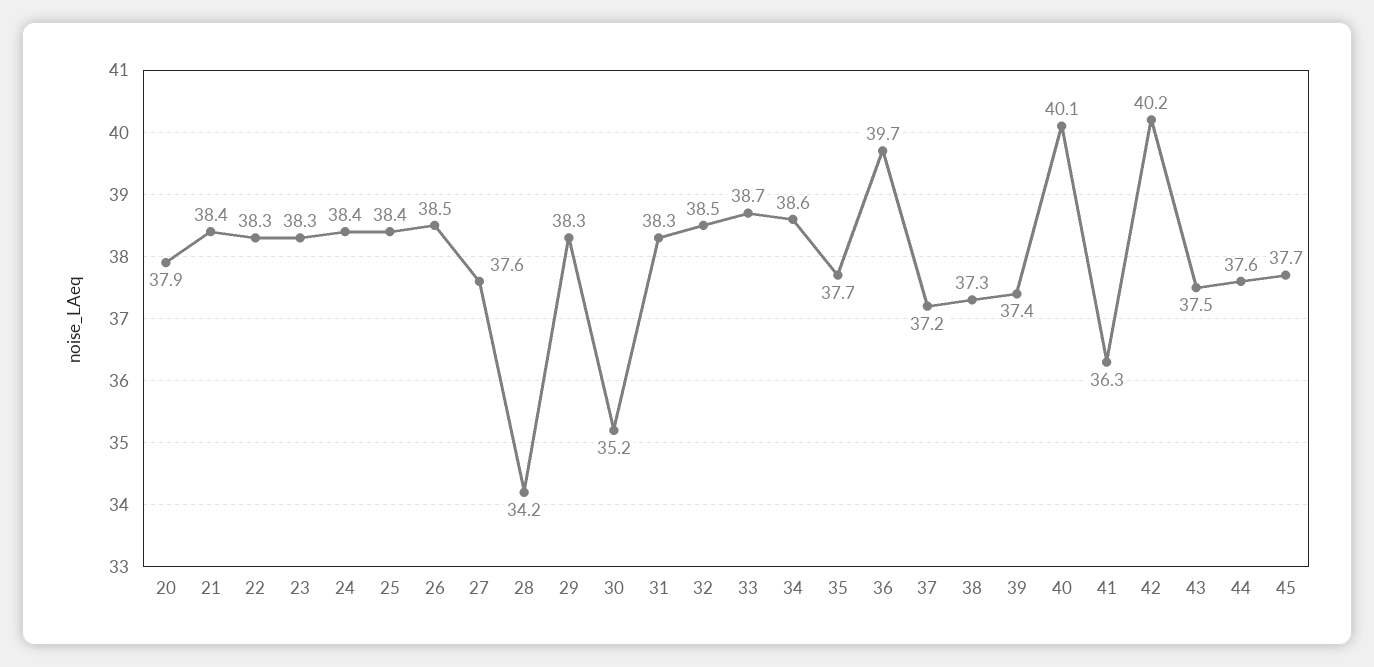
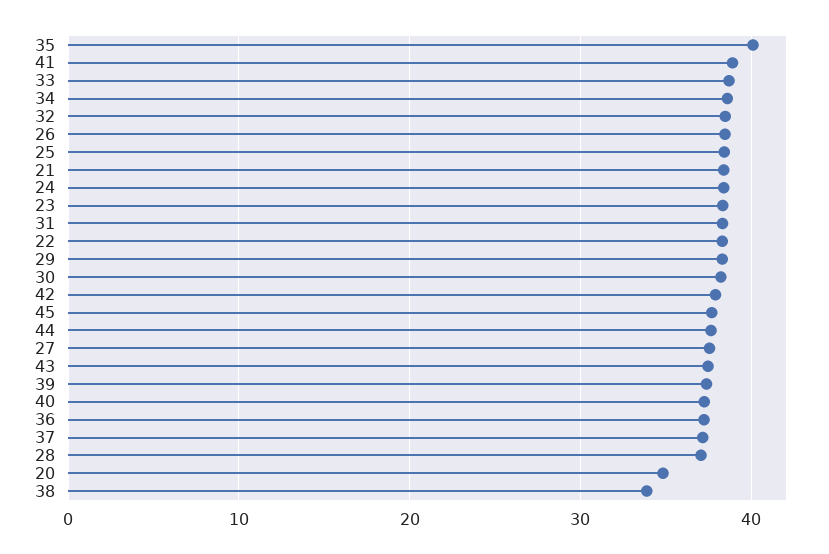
20: 37.9 -> 35
28: 34.2 -> 37
30: 35.2 -> 38
35: 37.7 -> 40
36: 39.7 -> 37
38: 37.3 -> 34
40: 40.1 -> 37
41: 36.3 -> 39
42: 40.2 -> 38

